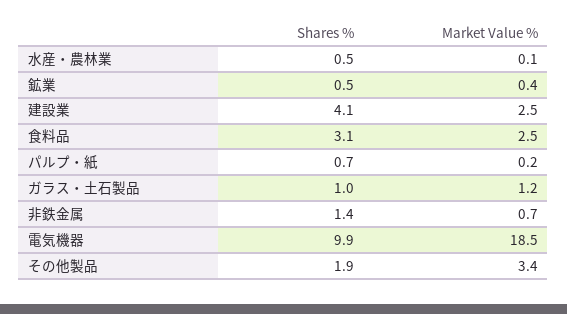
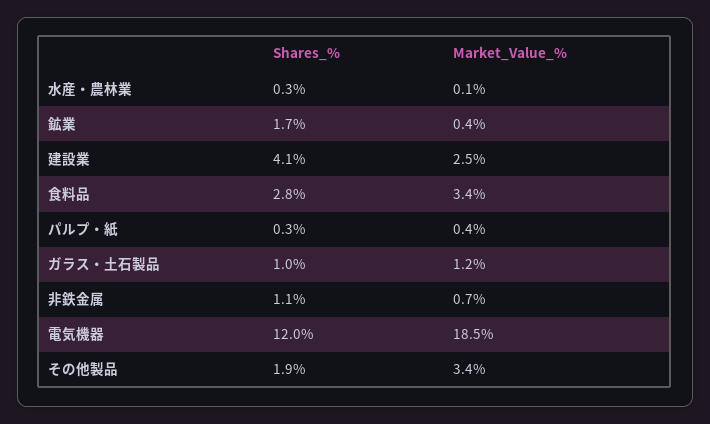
Shares %, 水産・農林業: 0.5 -> 0.3
Shares %, 鉱業: 0.5 -> 1.7
Shares %, 食料品: 3.1 -> 2.8
Market Value %, 食料品: 2.5 -> 3.4
Shares %, パルプ・紙: 0.7 -> 0.3
Market Value %, パルプ・紙: 0.2 -> 0.4
Shares %, 非鉄金属: 1.4 -> 1.1
Shares %, 電気機器: 9.9 -> 12

